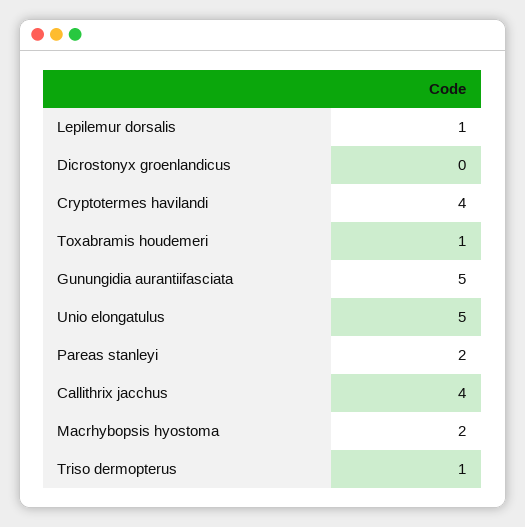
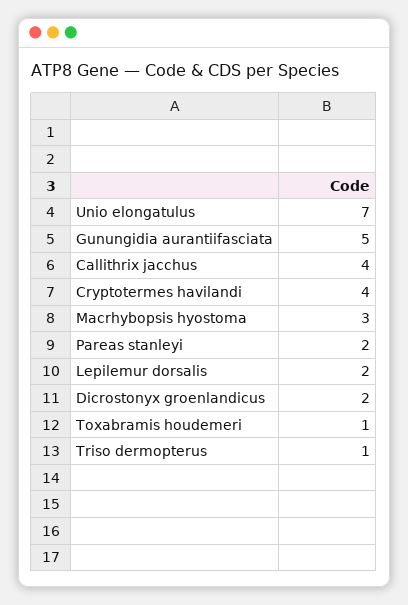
Lepilemur dorsalis: 1 -> 2
Dicrostonyx groenlandicus: 0 -> 2
Unio elongatulus: 5 -> 7
Macrhybopsis hyostoma: 2 -> 3

